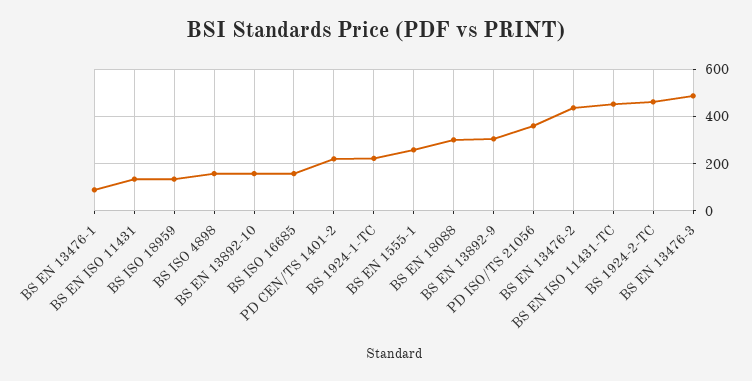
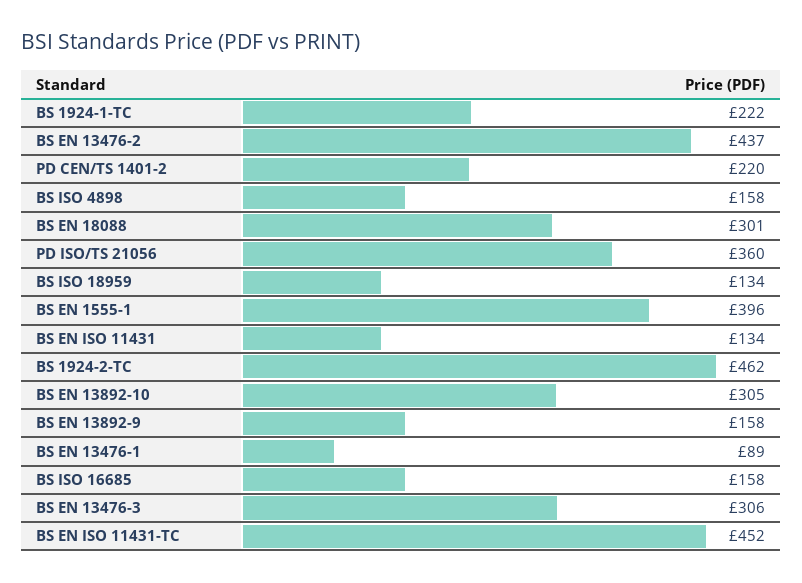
BS EN 13892-10: 150 -> 305
BS EN 1555-1: 250 -> 396
BS EN 13892-9: 300 -> 158
BS EN 13476-3: 500 -> 306

